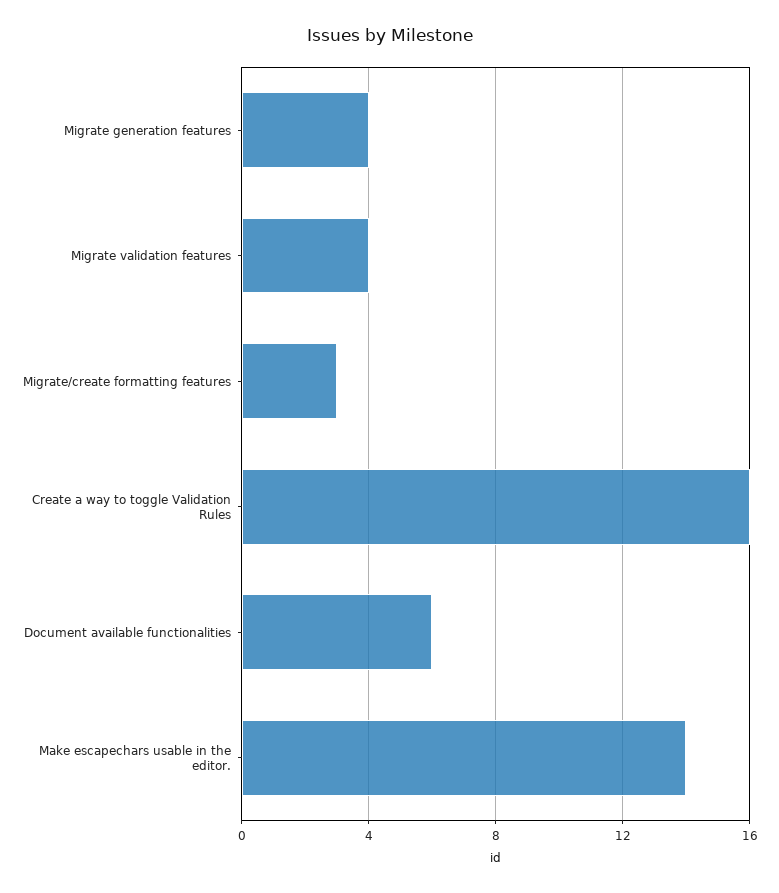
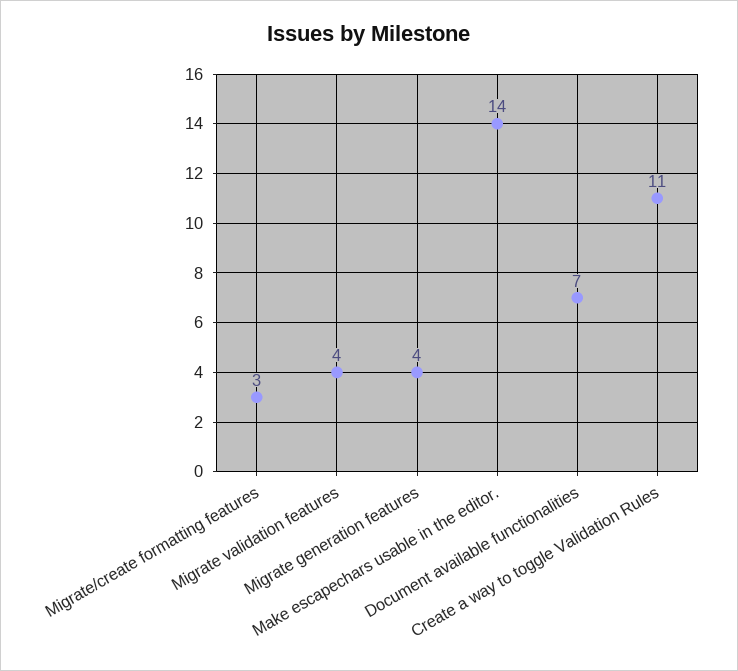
Create a way to toggle Validation Rules: 16 -> 11
Document available functionalities: 6 -> 7

